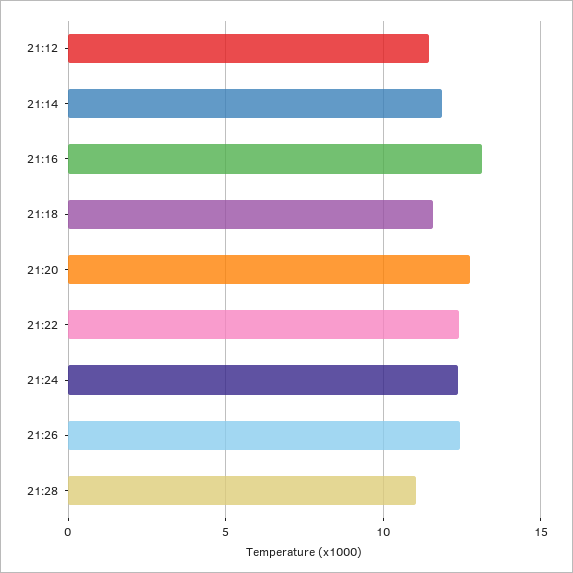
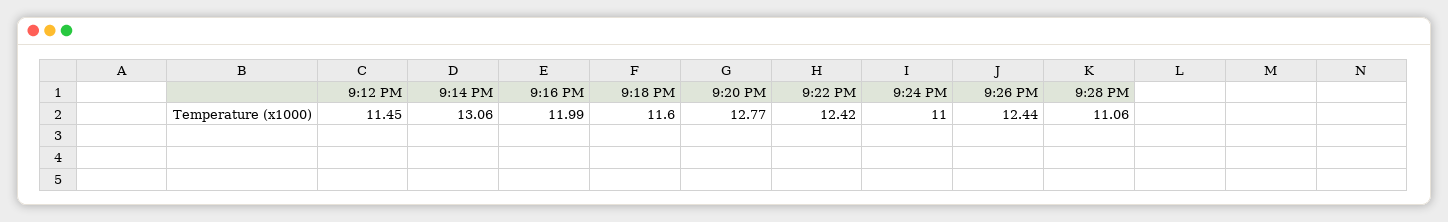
21:14: 12 -> 13.06
21:16: 13 -> 11.99
21:24: 12.5 -> 11

